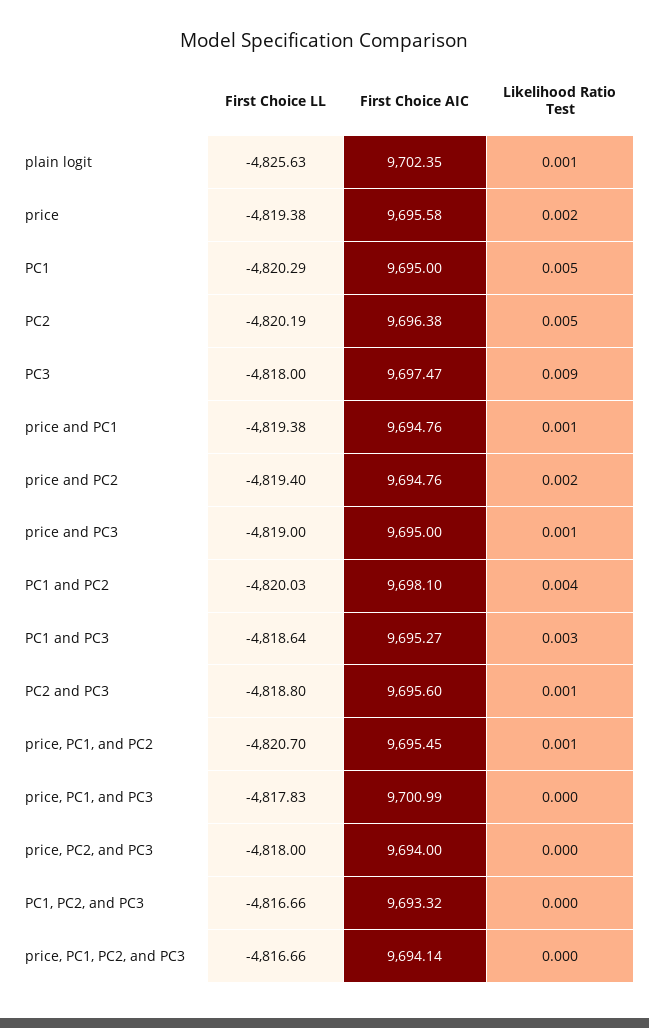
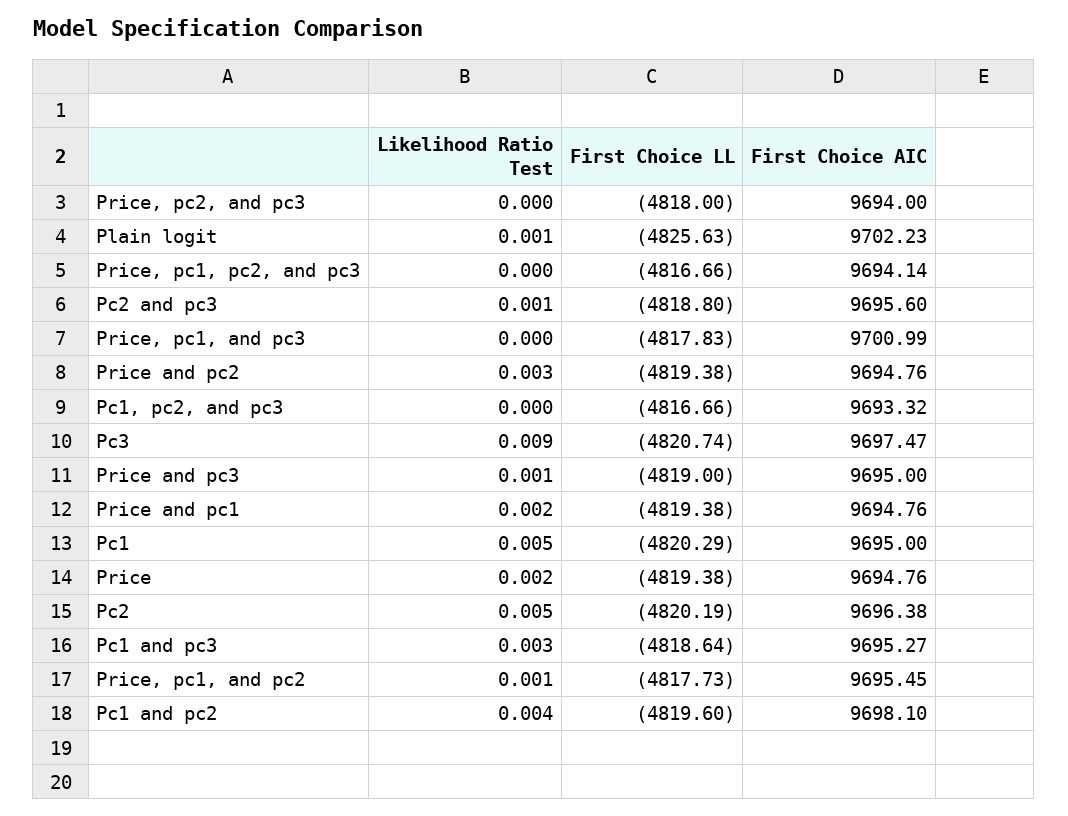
First Choice AIC, plain logit: 9702.35 -> 9702.23
First Choice AIC, price: 9695.58 -> 9694.76
First Choice LL, PC3: -4818 -> -4820.74
Likelihood Ratio Test, price and PC1: 0.001 -> 0.002
First Choice LL, price and PC2: -4819.4 -> -4819.38
Likelihood Ratio Test, price and PC2: 0.002 -> 0.003
First Choice LL, PC1 and PC2: -4820.03 -> -4819.6
First Choice LL, price, PC1, and PC2: -4820.7 -> -4817.73

